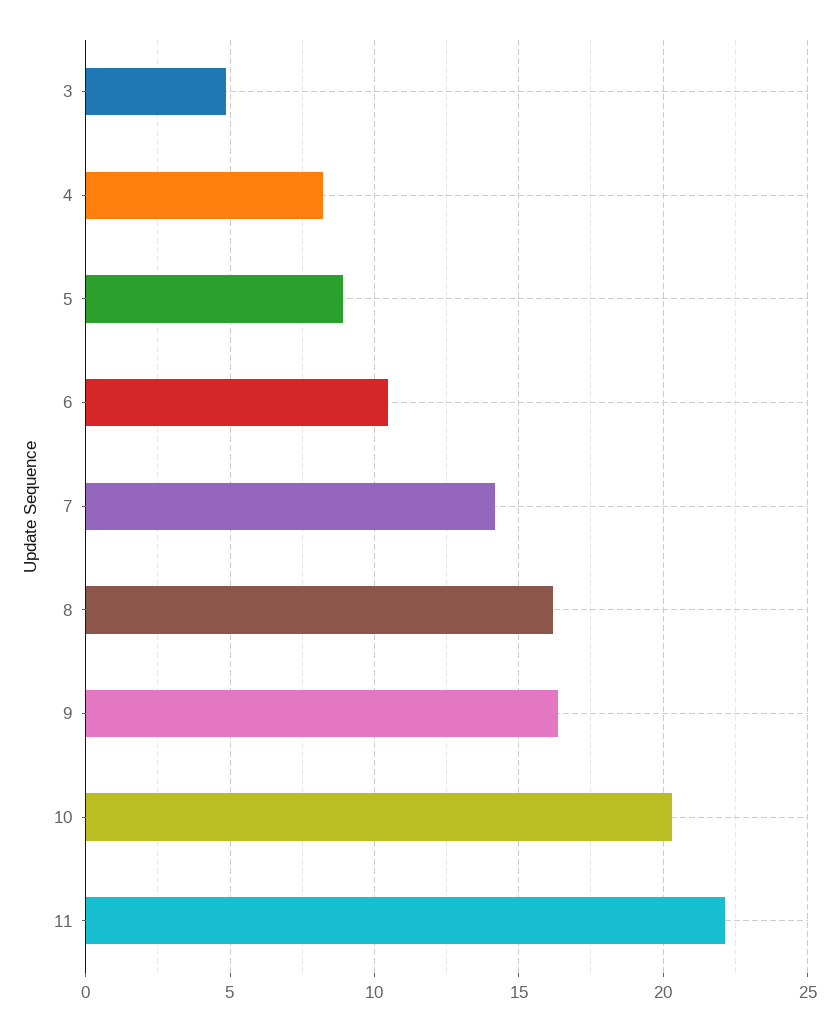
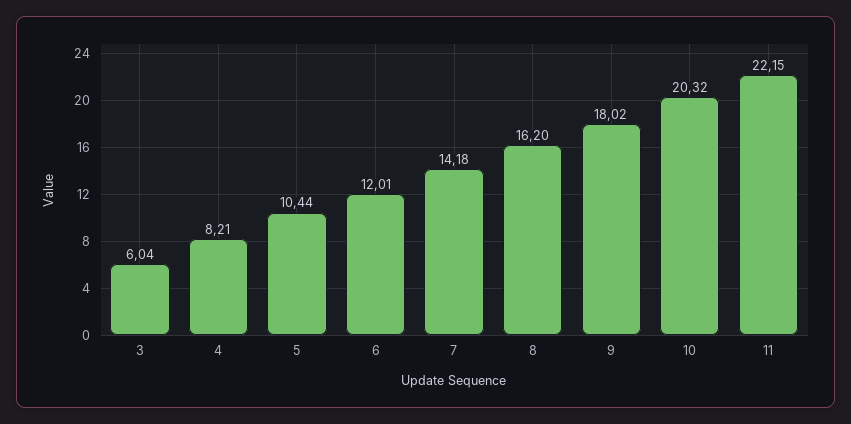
3: 5 -> 6.04
5: 9 -> 10.44
6: 10.5 -> 12.01
9: 16.5 -> 18.02

